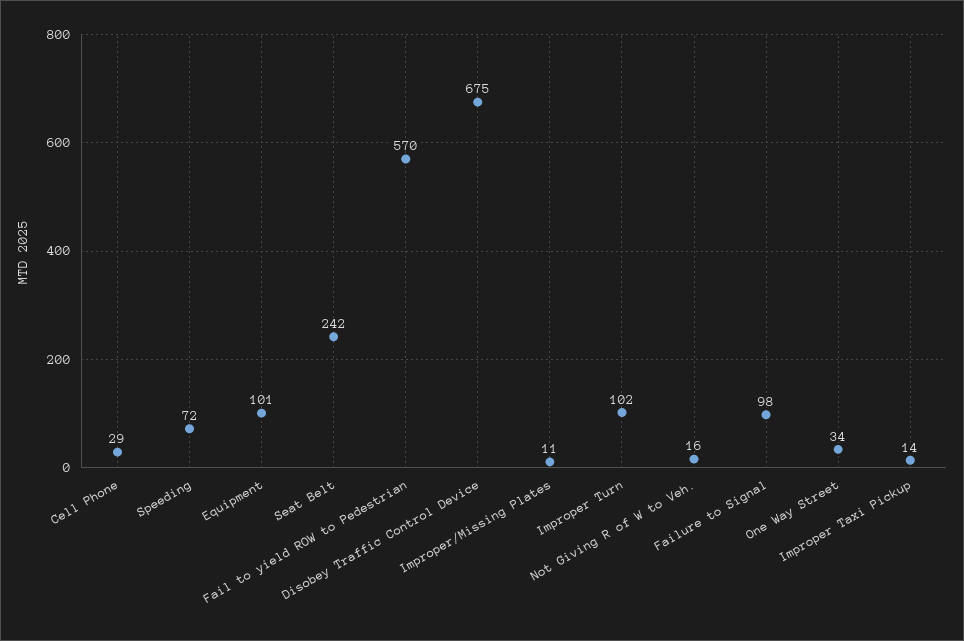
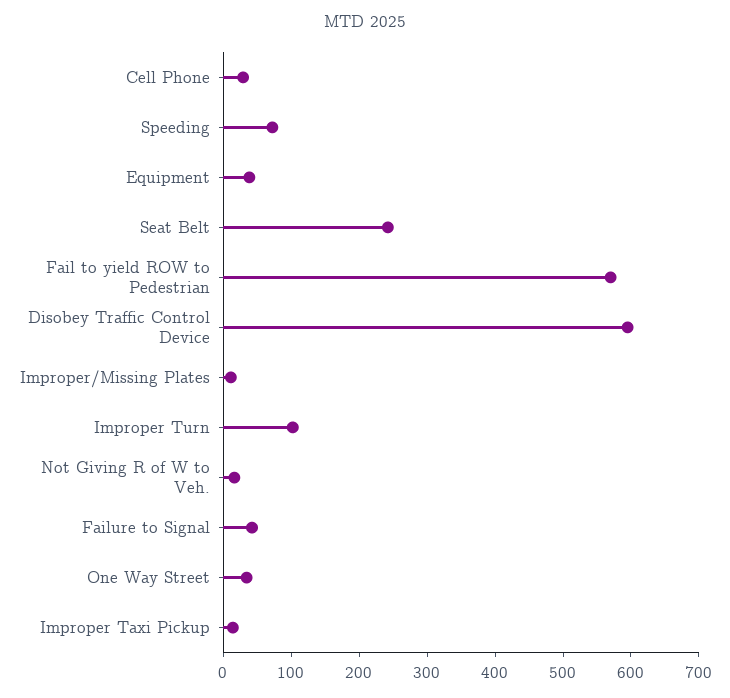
Equipment: 101 -> 40
Disobey Traffic Control Device: 675 -> 600
Failure to Signal: 98 -> 40

